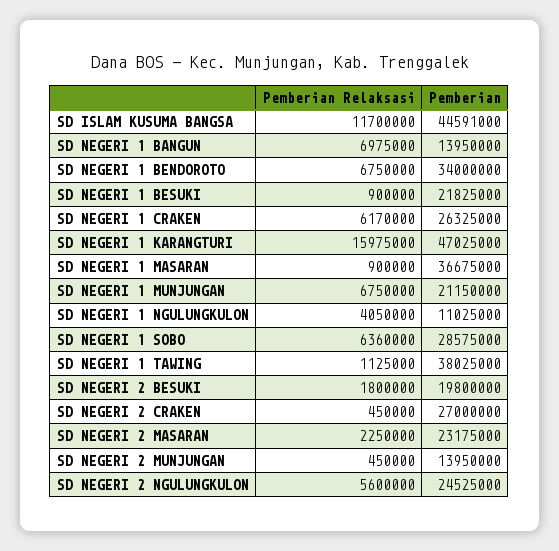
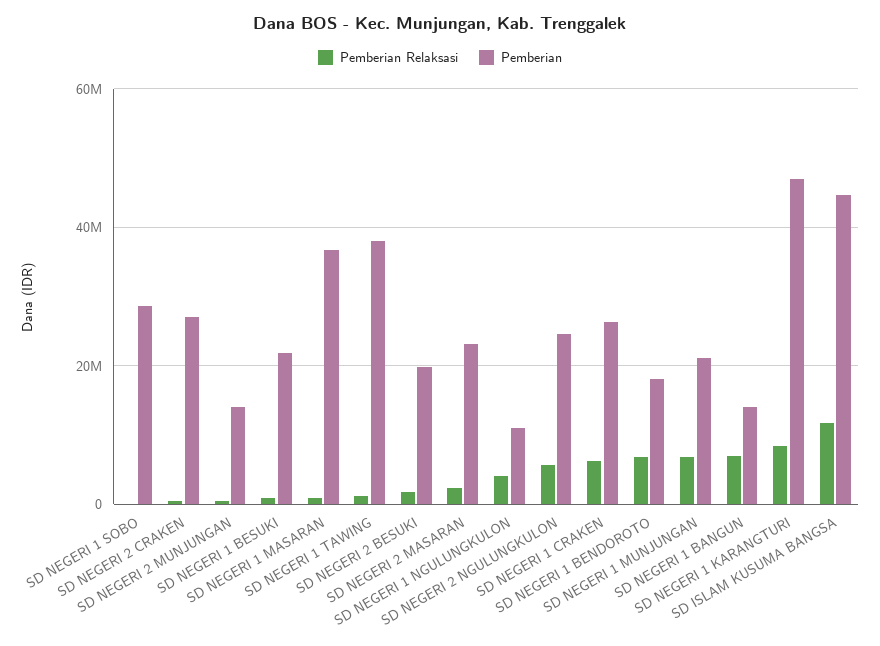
Pemberian, SD NEGERI 1 BENDOROTO: 34000000 -> 18000000
Pemberian Relaksasi, SD NEGERI 1 KARANGTURI: 15975000 -> 8000000
Pemberian Relaksasi, SD NEGERI 1 SOBO: 6360000 -> 0

